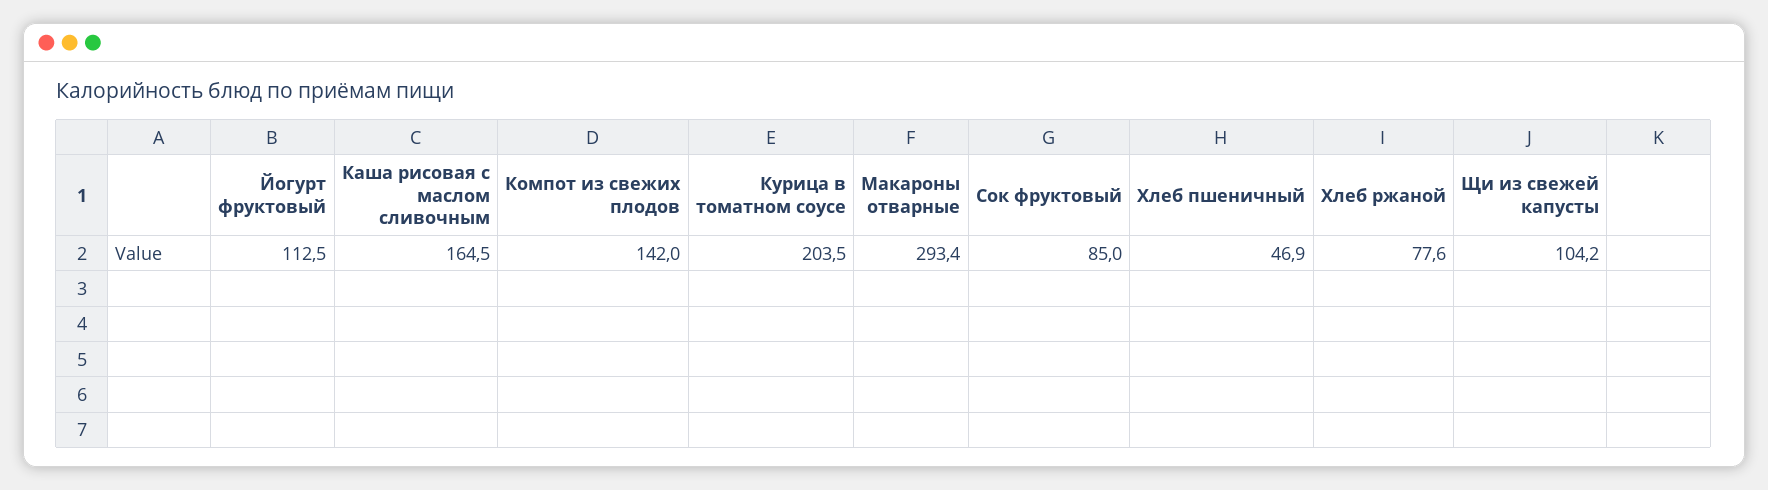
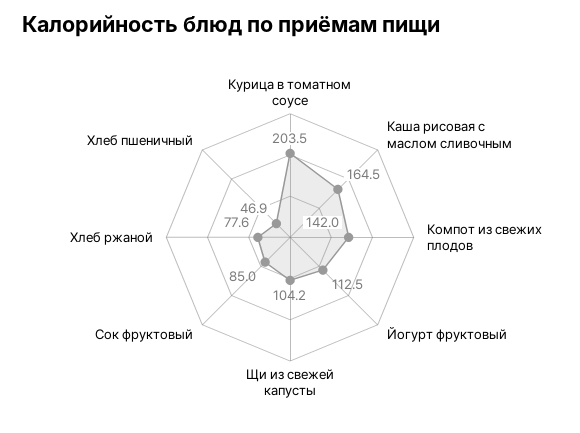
Макароны отварные: 293.4 -> none

